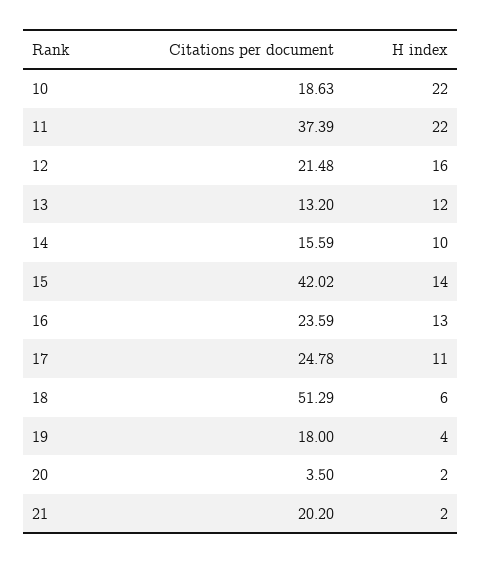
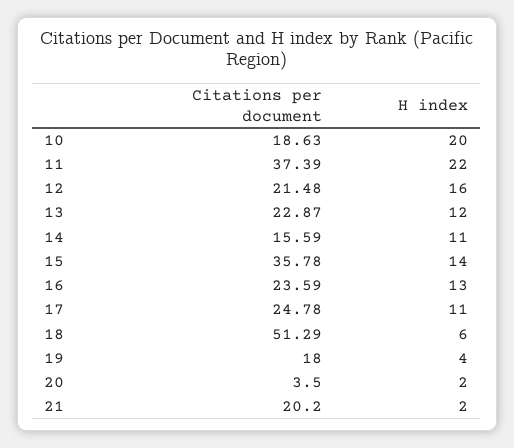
H index, 10: 22 -> 20
Citations per document, 13: 13.2 -> 22.87
H index, 14: 10 -> 11
Citations per document, 15: 42.02 -> 35.78

